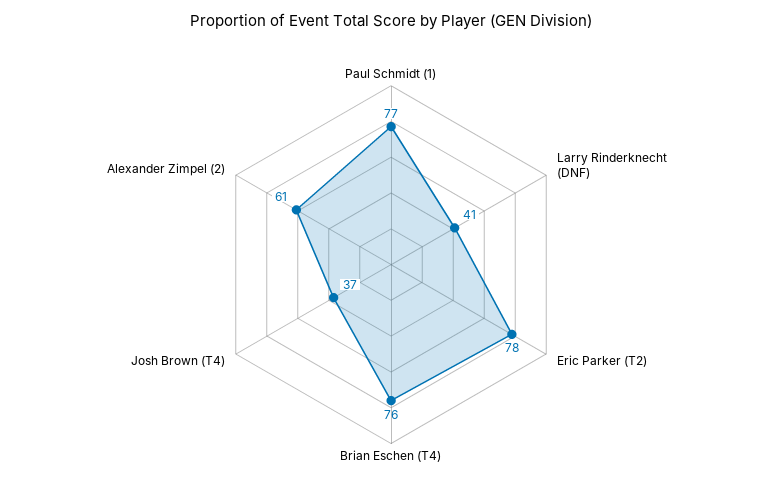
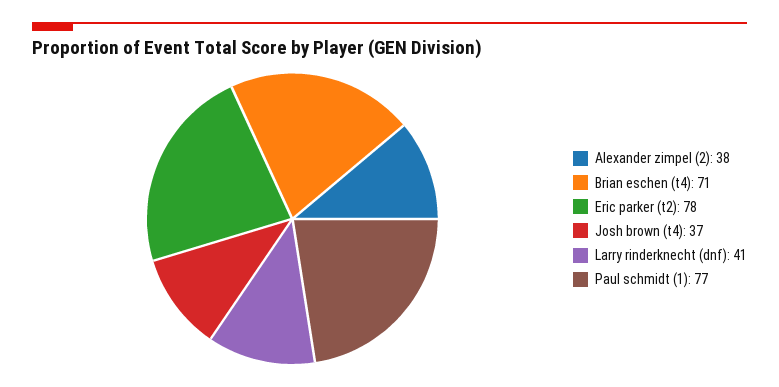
Brian Eschen (T4): 76 -> 71
Alexander Zimpel (2): 61 -> 38

